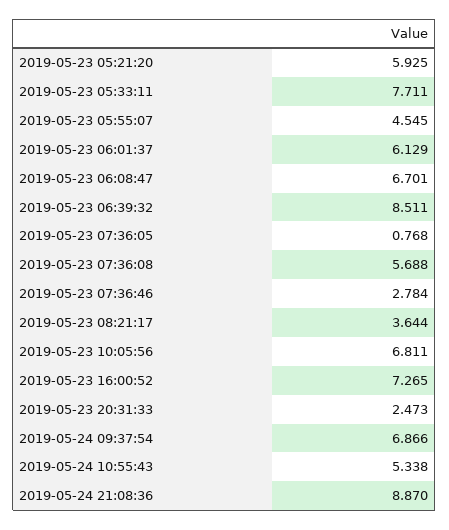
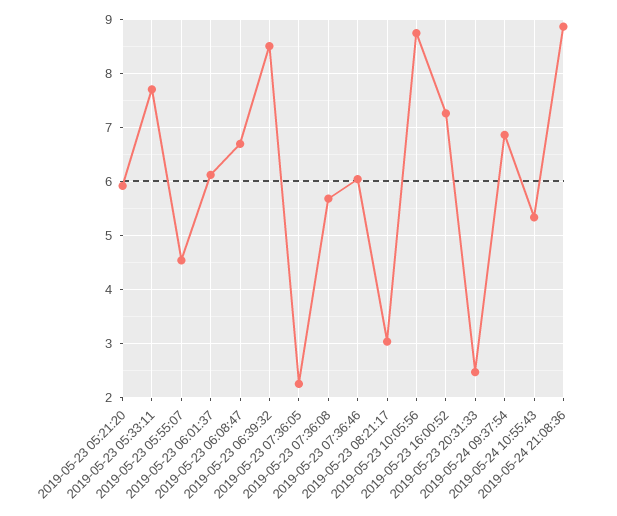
2019-05-23 07:36:05: 0.768 -> 2.2
2019-05-23 07:36:46: 2.784 -> 6
2019-05-23 08:21:17: 3.644 -> 3
2019-05-23 10:05:56: 6.811 -> 8.8

